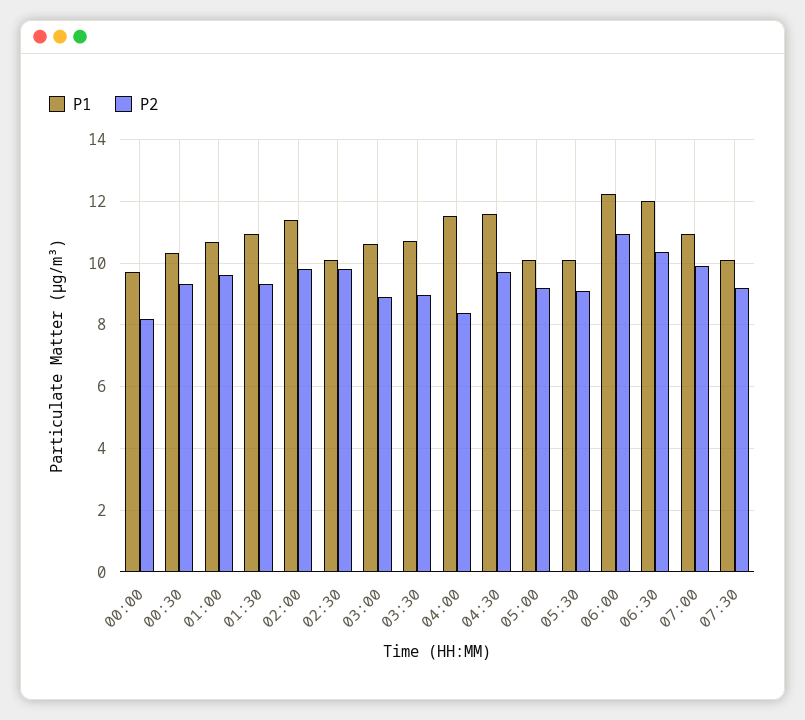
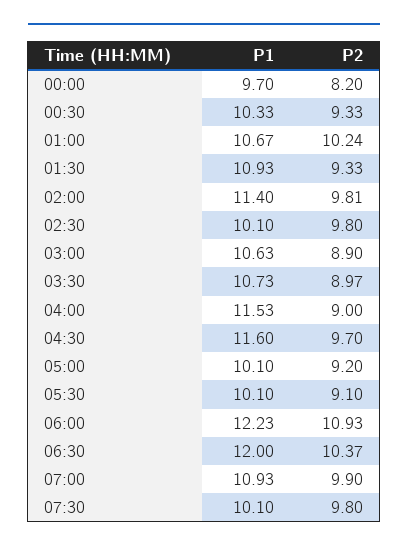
P2, 01:00: 9.6 -> 10.24
P2, 04:00: 8.4 -> 9
P2, 07:30: 9.2 -> 9.8

